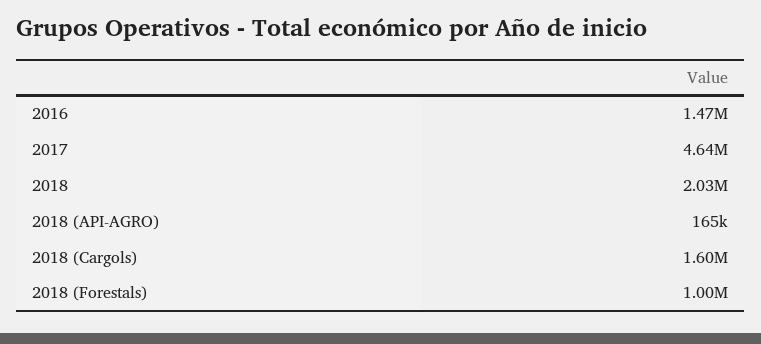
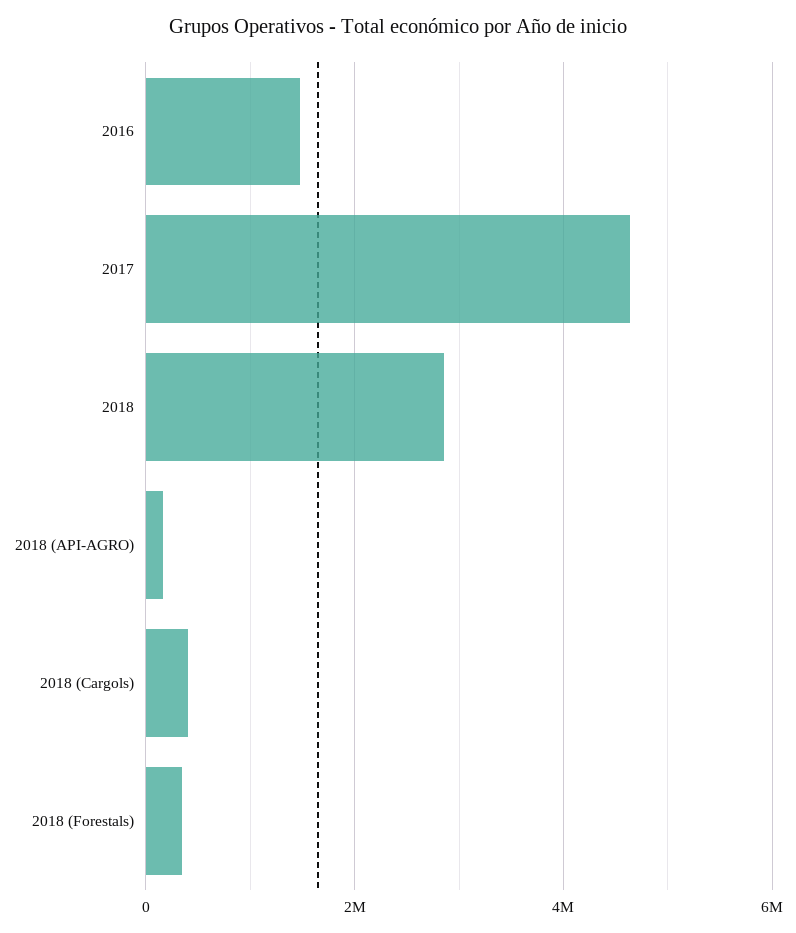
2018: 2030000 -> 2800000
2018 (Cargols): 1600000 -> 400000
2018 (Forestals): 1000000 -> 400000

